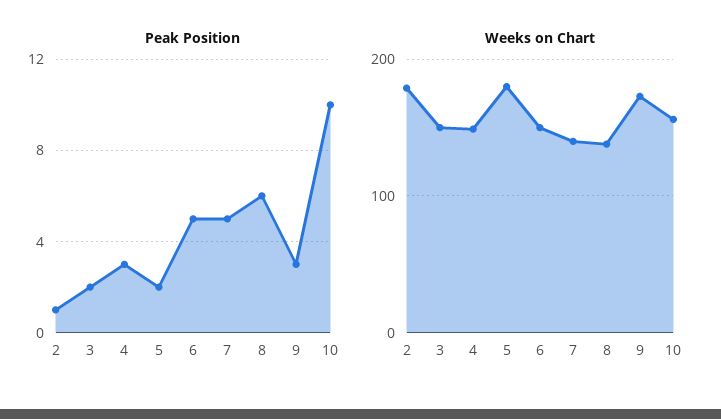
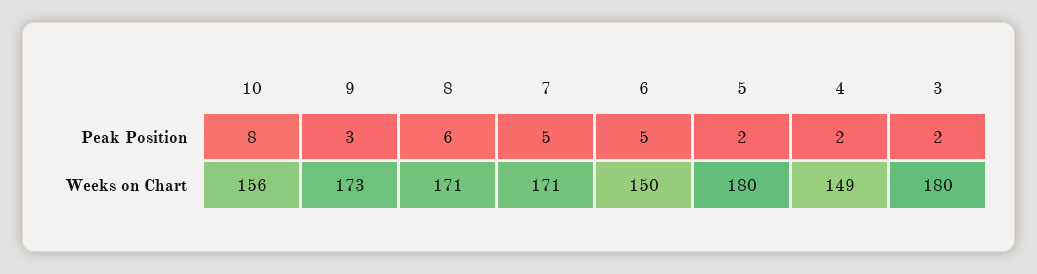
Peak Position, 2: 1 -> none
Peak Position, 4: 3 -> 2
Peak Position, 10: 10 -> 8
Weeks on Chart, 2: 180 -> none
Weeks on Chart, 3: 150 -> 180
Weeks on Chart, 7: 140 -> 171
Weeks on Chart, 8: 140 -> 171

